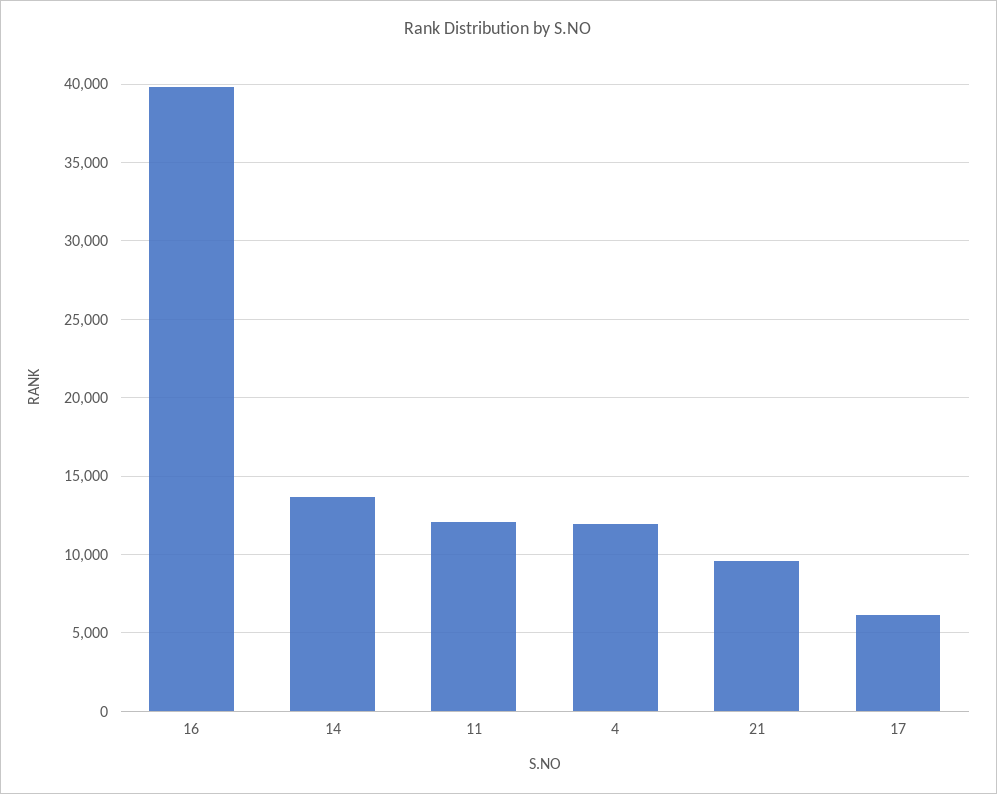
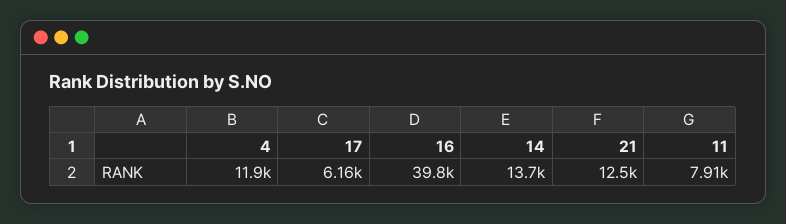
11: 12000 -> 7910
21: 9500 -> 12500

